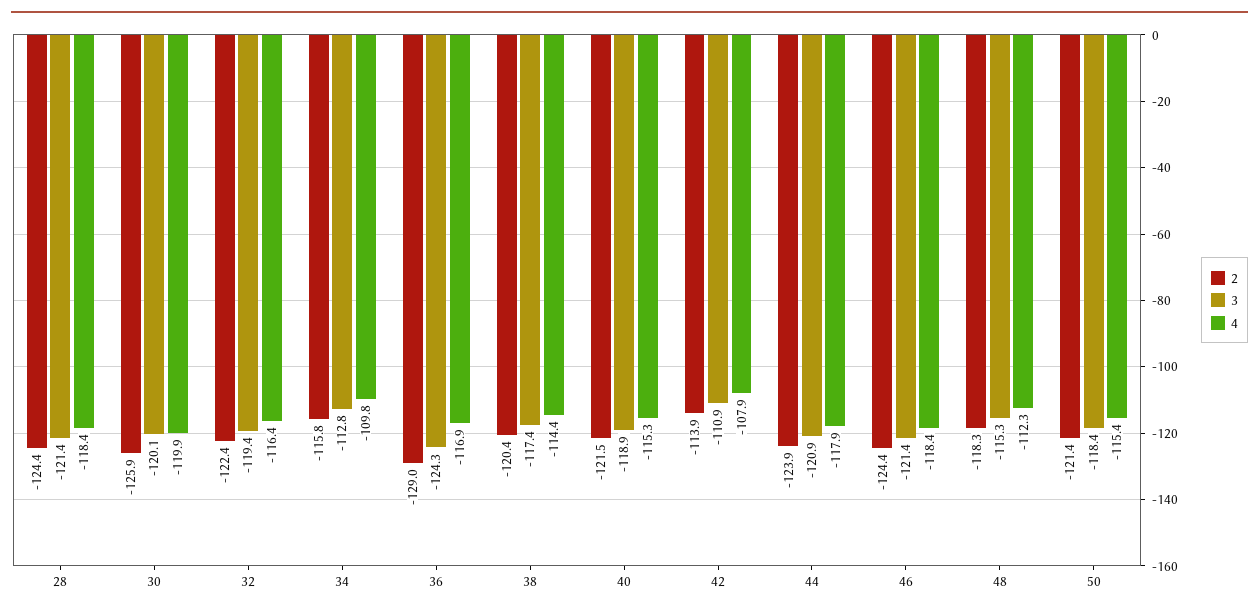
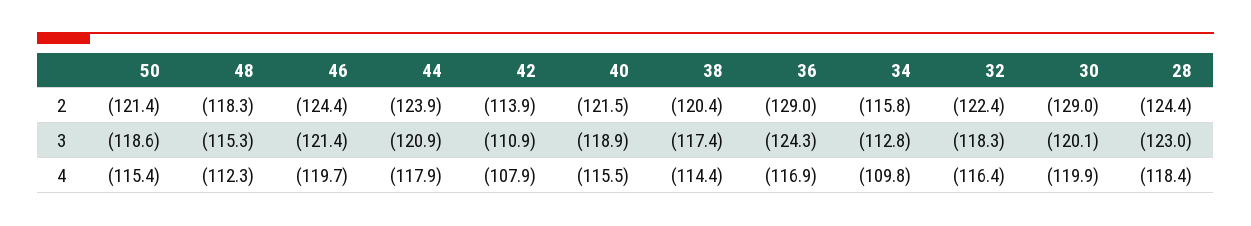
3, 28: -121.4 -> -123
2, 30: -125.9 -> -129
3, 32: -119.4 -> -118.3
4, 40: -115.3 -> -115.5
4, 46: -118.4 -> -119.7
3, 50: -118.4 -> -118.6

